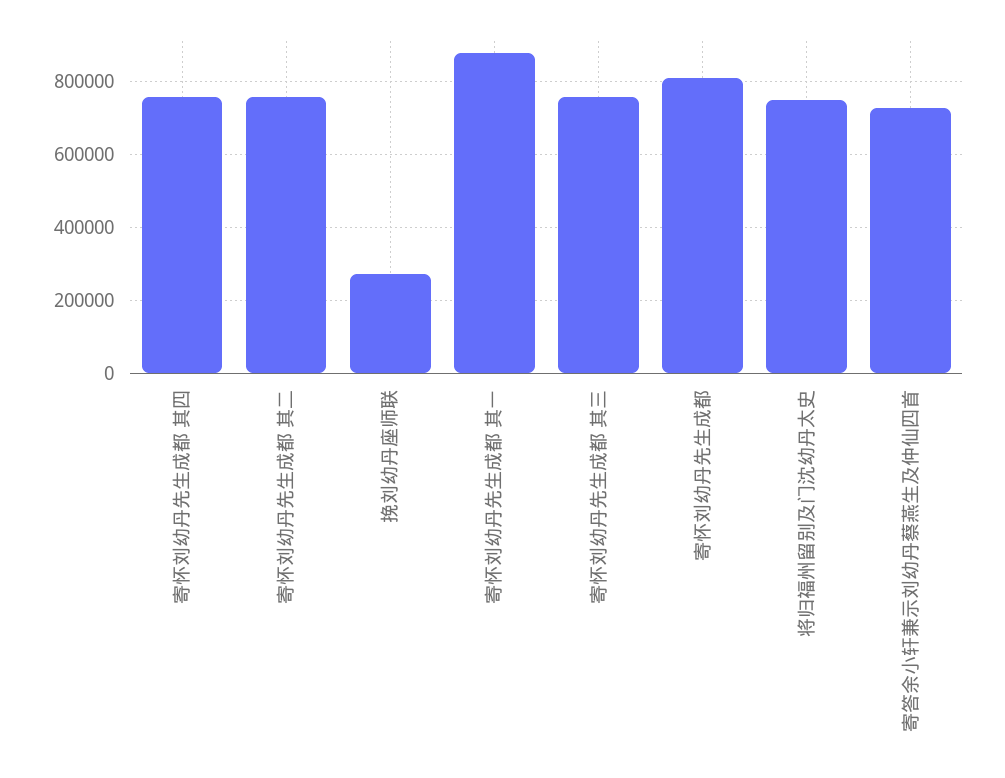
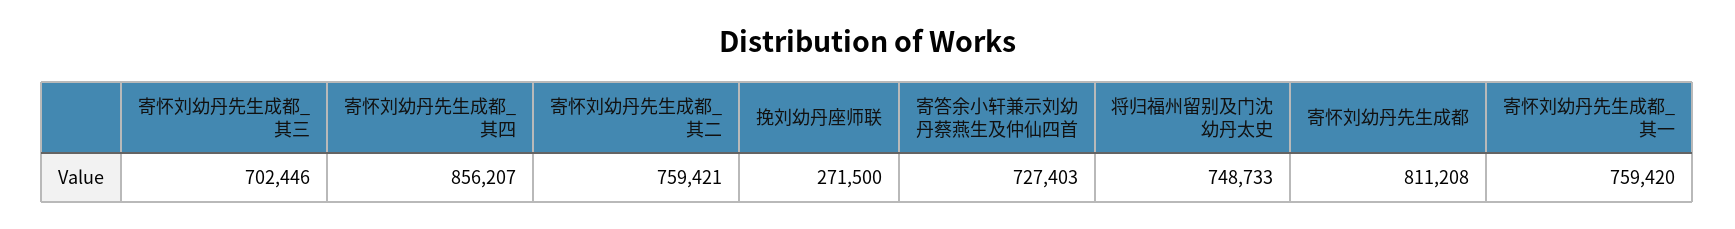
寄怀刘幼丹先生成都 其四: 760000 -> 856207
寄怀刘幼丹先生成都 其一: 880000 -> 759420
寄怀刘幼丹先生成都 其三: 760000 -> 702446

